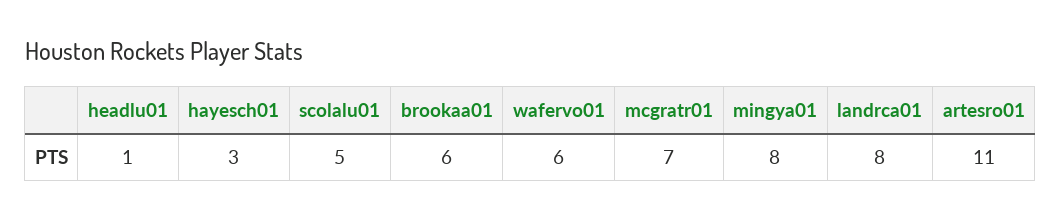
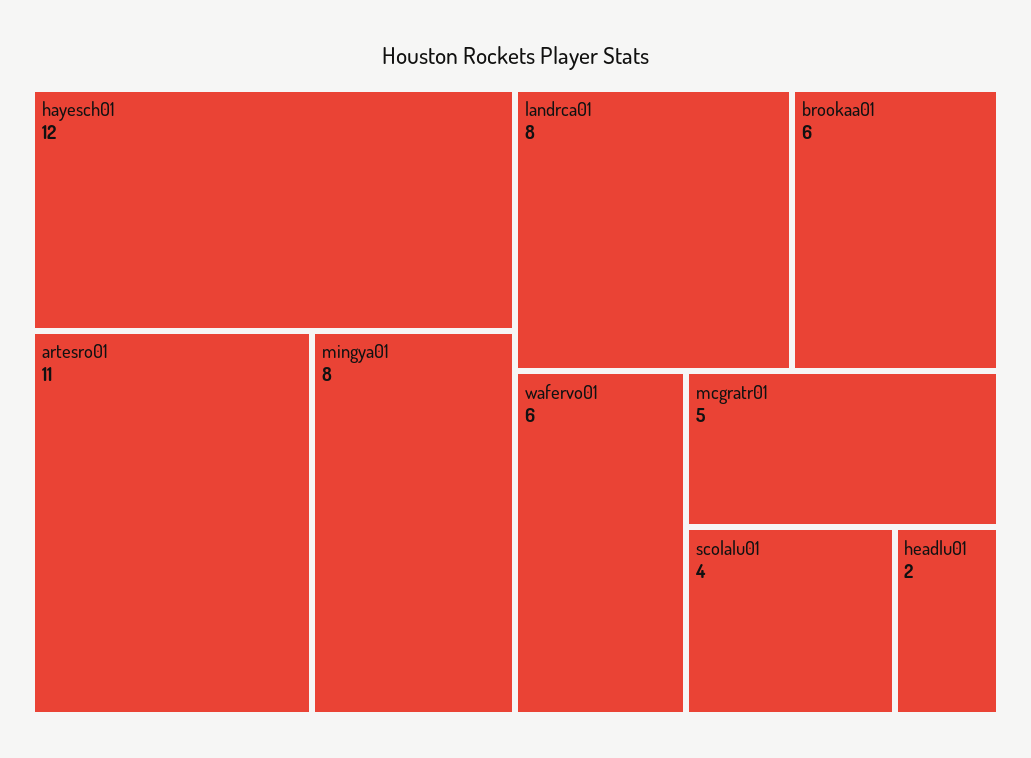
headlu01: 1 -> 2
hayesch01: 3 -> 12
scolalu01: 5 -> 4
mcgratr01: 7 -> 5

